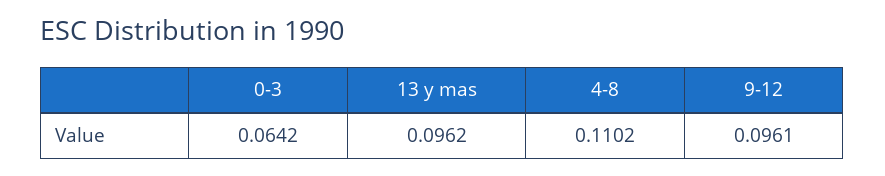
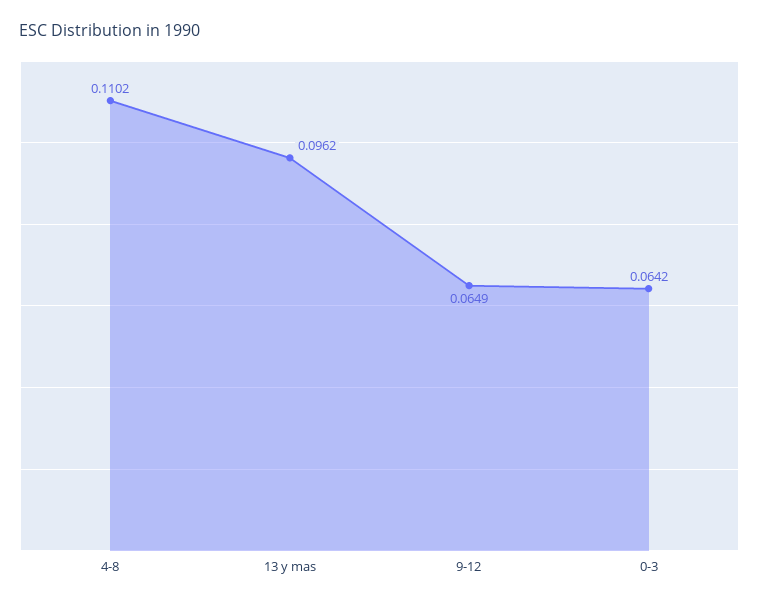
9-12: 0.0961 -> 0.0649

